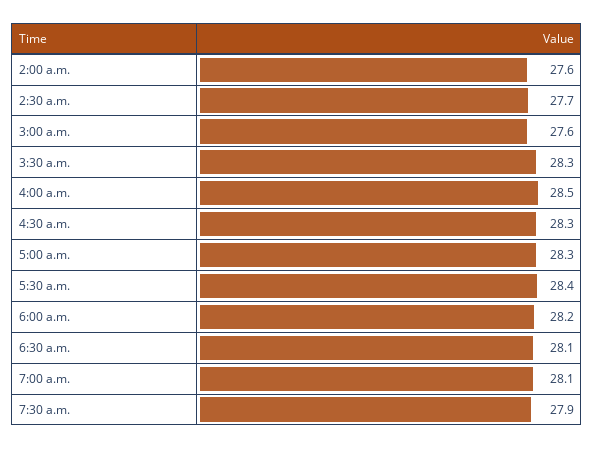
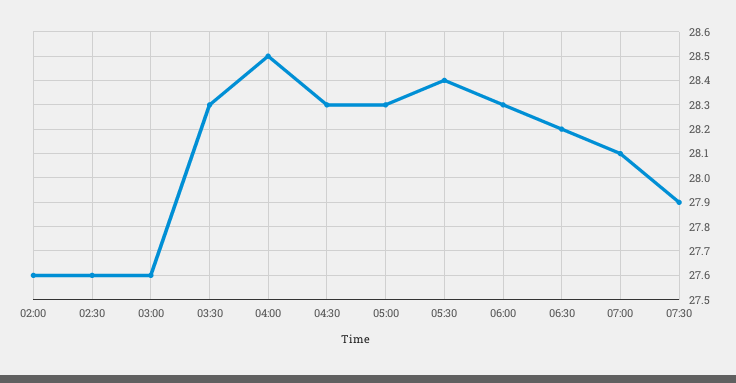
2:30 a.m.: 27.7 -> 27.6
6:00 a.m.: 28.2 -> 28.3
6:30 a.m.: 28.1 -> 28.2

